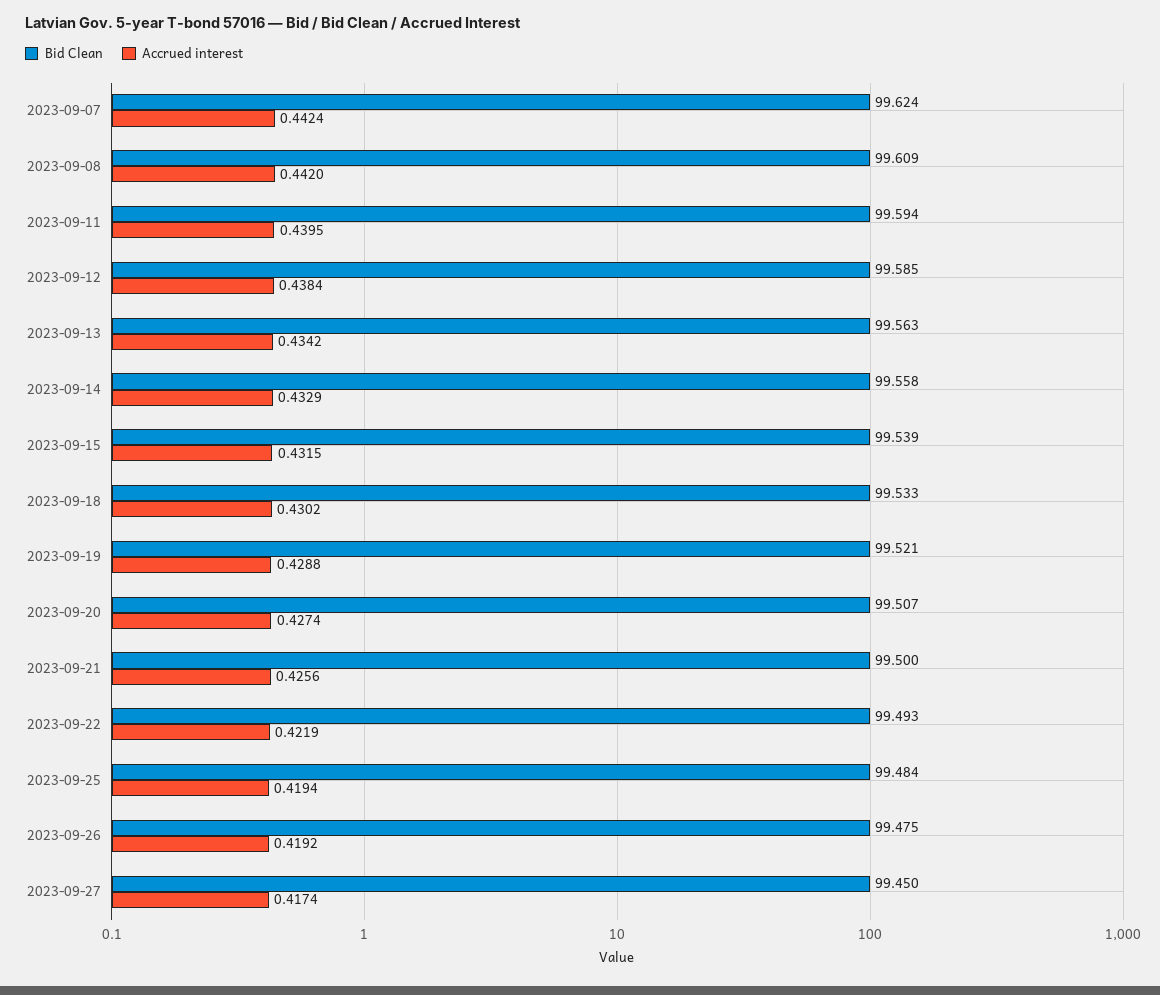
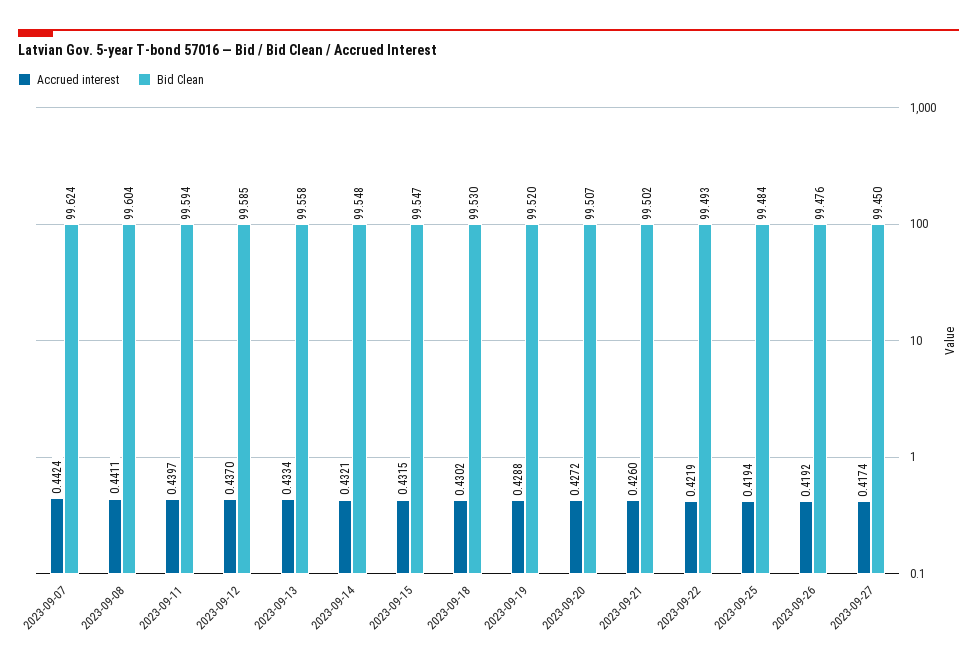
Bid Clean, 2023-09-08: 99.609 -> 99.604
Accrued interest, 2023-09-08: 0.442 -> 0.4411
Accrued interest, 2023-09-11: 0.4395 -> 0.4397
Accrued interest, 2023-09-12: 0.4384 -> 0.437
Bid Clean, 2023-09-13: 99.563 -> 99.558
Accrued interest, 2023-09-13: 0.4342 -> 0.4334
Bid Clean, 2023-09-14: 99.558 -> 99.548
Accrued interest, 2023-09-14: 0.4329 -> 0.4321
Bid Clean, 2023-09-15: 99.539 -> 99.547
Bid Clean, 2023-09-18: 99.533 -> 99.53
Bid Clean, 2023-09-19: 99.521 -> 99.52
Accrued interest, 2023-09-20: 0.4274 -> 0.4272
Bid Clean, 2023-09-21: 99.5 -> 99.502
Accrued interest, 2023-09-21: 0.4256 -> 0.426
Bid Clean, 2023-09-26: 99.475 -> 99.476

